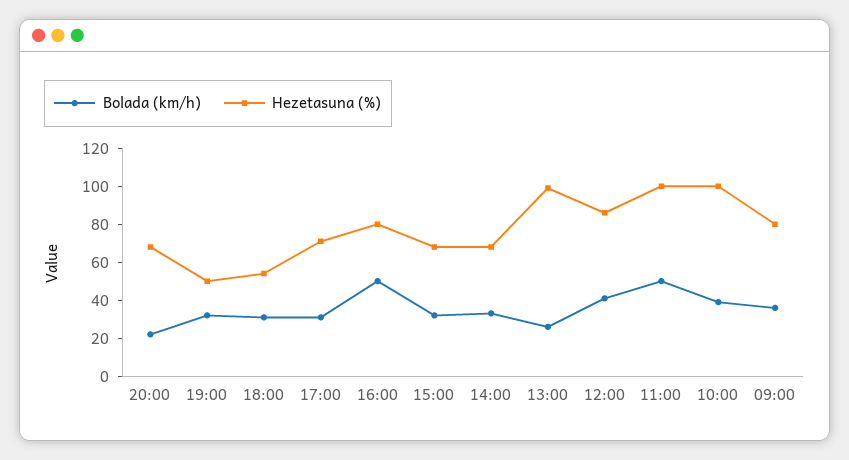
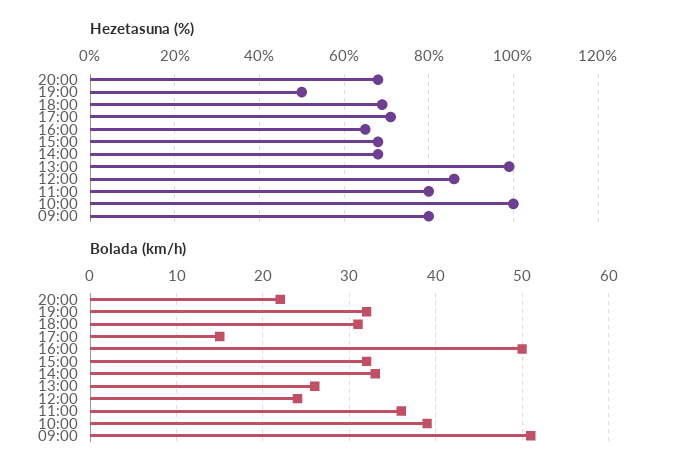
Hezetasuna (%), 18:00: 55 -> 70
Bolada (km/h), 17:00: 30 -> 15
Hezetasuna (%), 16:00: 80 -> 65
Bolada (km/h), 12:00: 40 -> 24
Bolada (km/h), 11:00: 50 -> 36
Hezetasuna (%), 11:00: 100 -> 80
Bolada (km/h), 09:00: 35 -> 51

